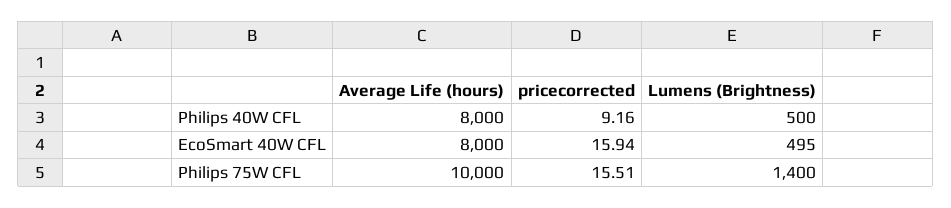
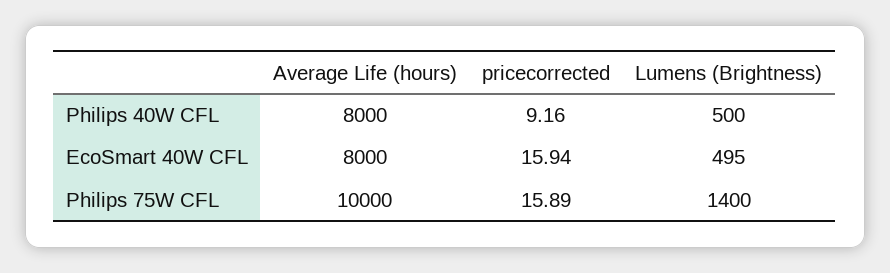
pricecorrected, Philips 75W CFL: 15.51 -> 15.89

